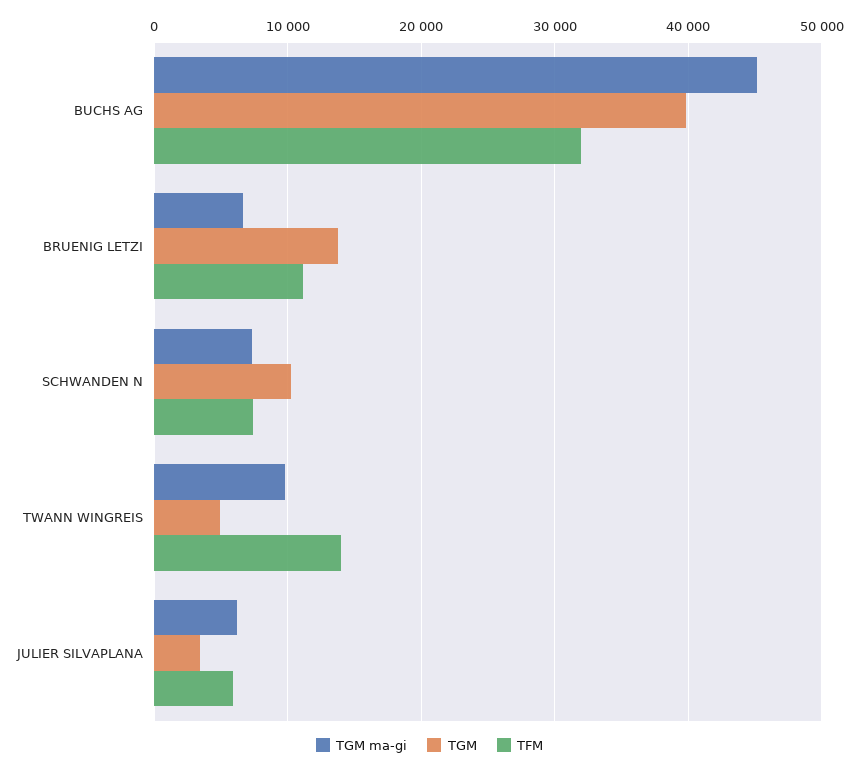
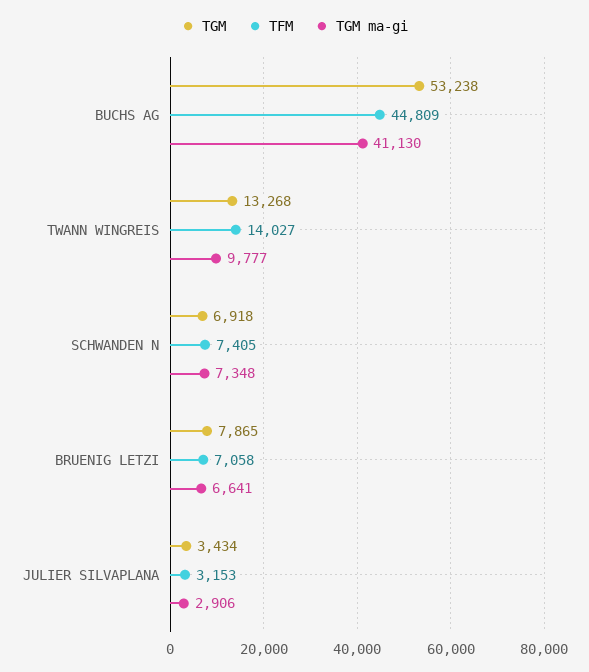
TGM ma-gi, BUCHS AG: 45000 -> 41130
TGM, BUCHS AG: 40000 -> 53238
TFM, BUCHS AG: 32000 -> 44809
TGM, BRUENIG LETZI: 14000 -> 7865
TFM, BRUENIG LETZI: 11000 -> 7058
TGM, SCHWANDEN N: 10000 -> 6918
TGM, TWANN WINGREIS: 5000 -> 13268
TGM ma-gi, JULIER SILVAPLANA: 6000 -> 2906
TFM, JULIER SILVAPLANA: 6000 -> 3153

